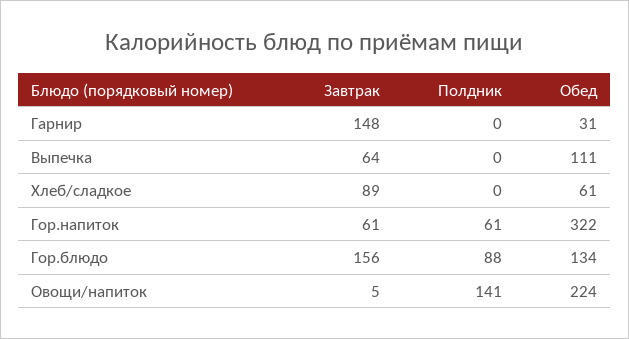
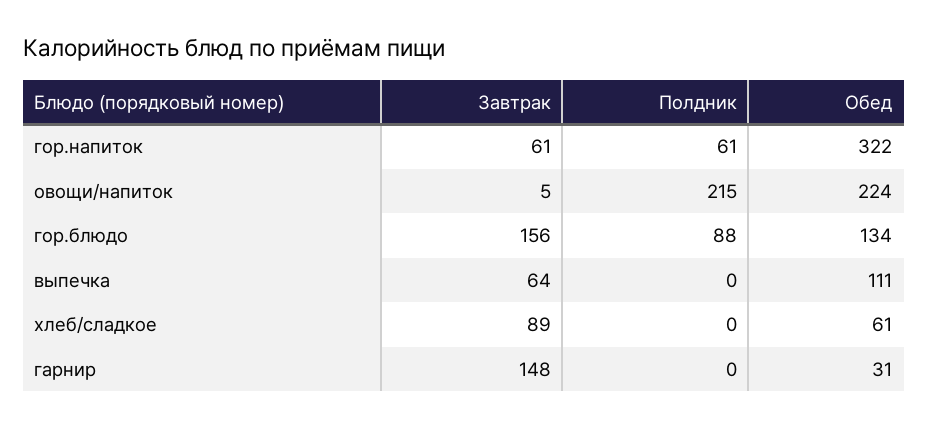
Полдник, Овощи/напиток: 141 -> 215

